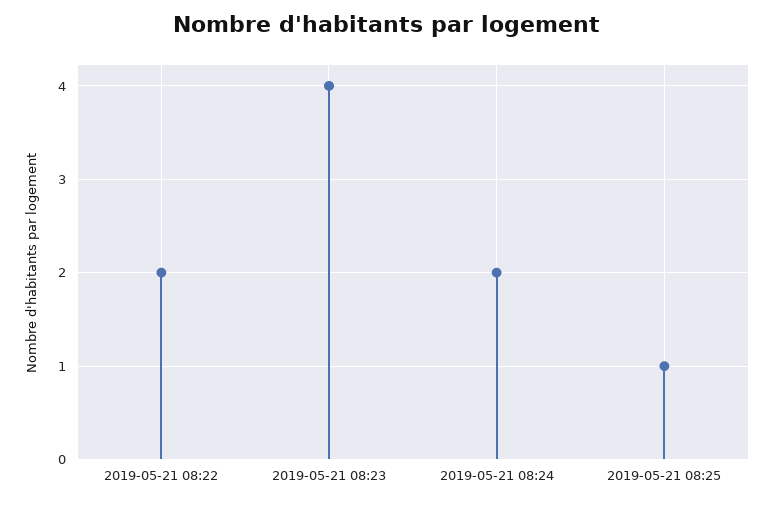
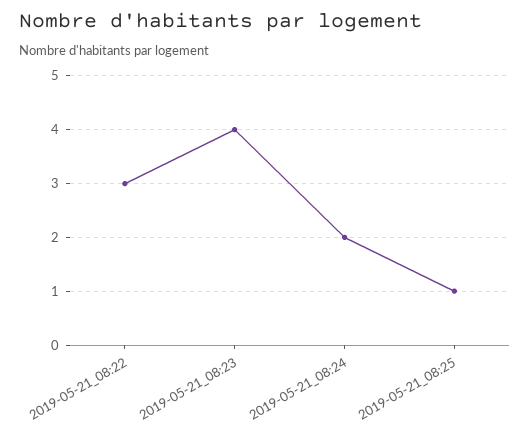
2019-05-21 08:22: 2 -> 3

